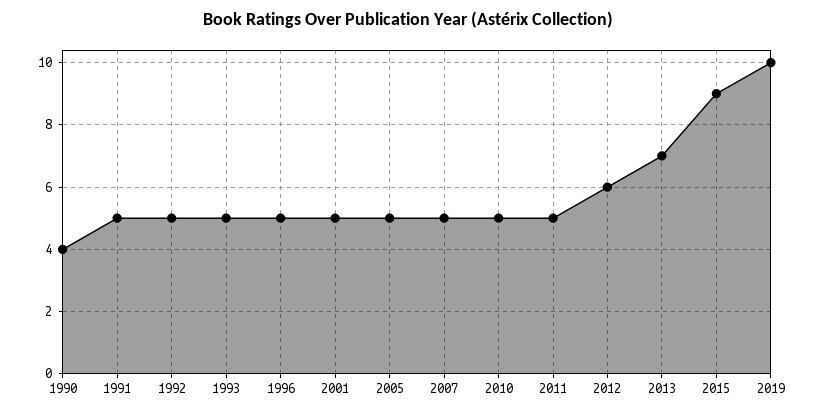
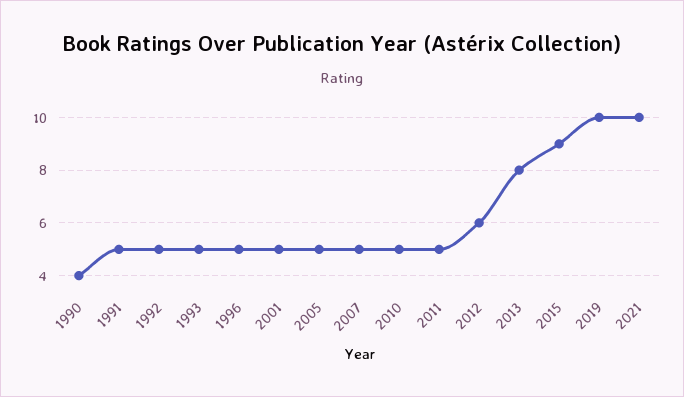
2013: 7 -> 8
2021: none -> 10

